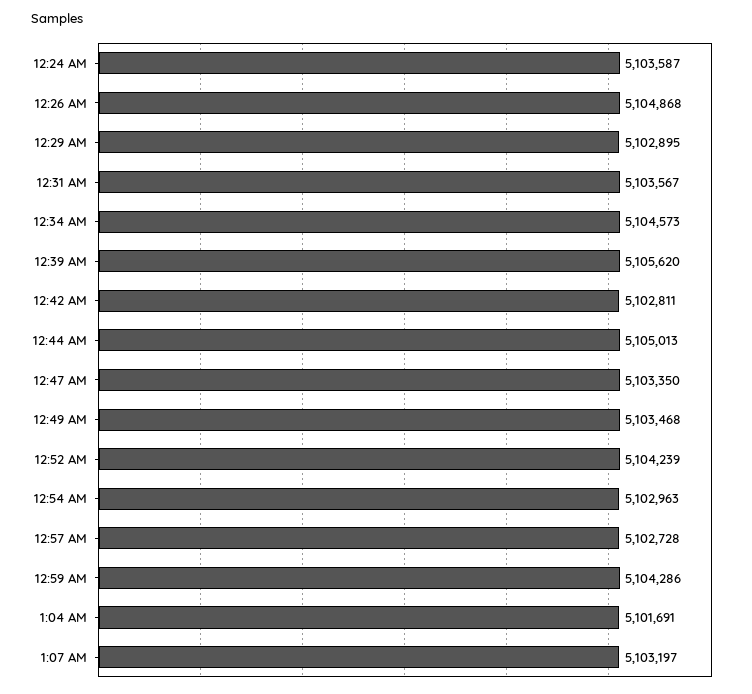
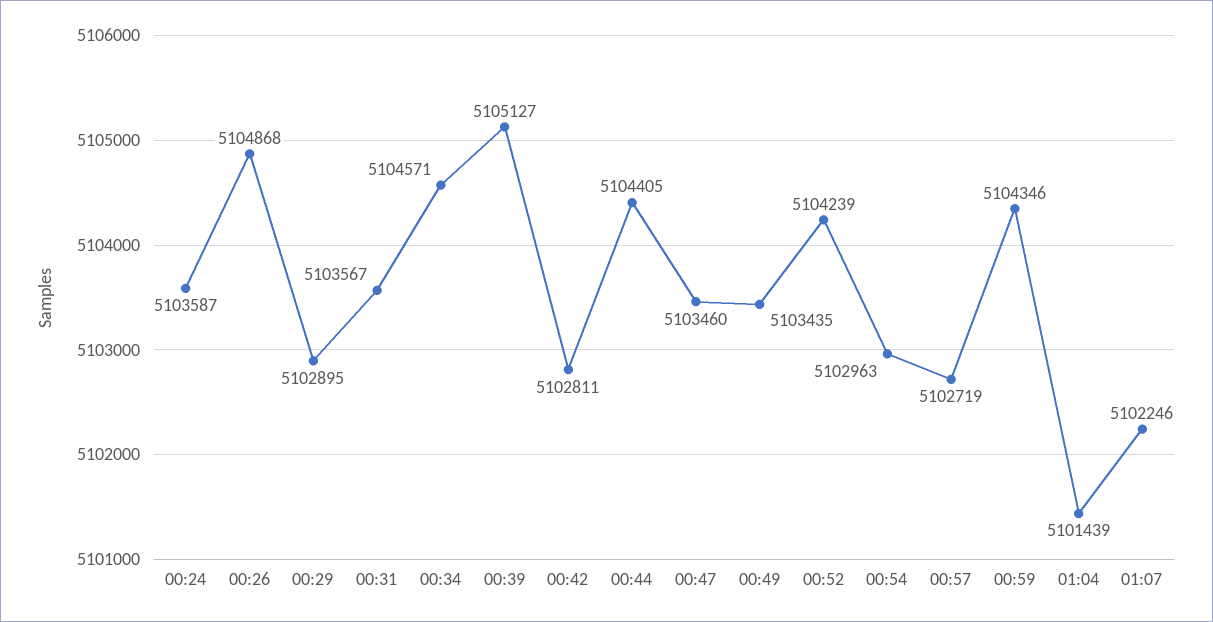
12:34 AM: 5104573 -> 5104571
12:39 AM: 5105620 -> 5105127
12:44 AM: 5105013 -> 5104405
12:47 AM: 5103350 -> 5103460
12:49 AM: 5103468 -> 5103435
12:57 AM: 5102728 -> 5102719
12:59 AM: 5104286 -> 5104346
1:04 AM: 5101691 -> 5101439
1:07 AM: 5103197 -> 5102246

